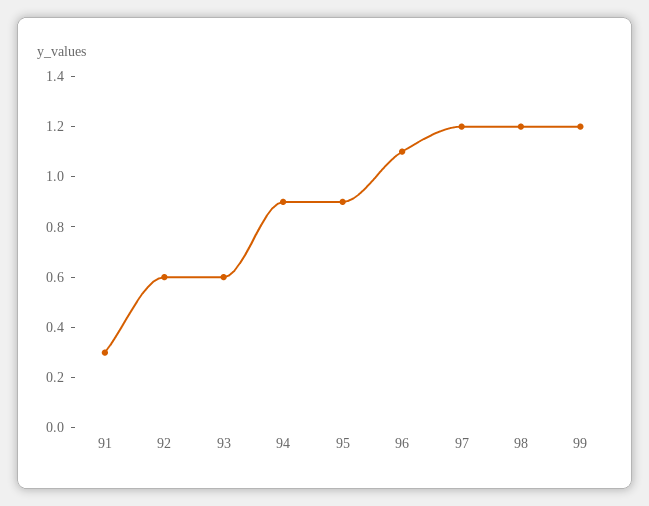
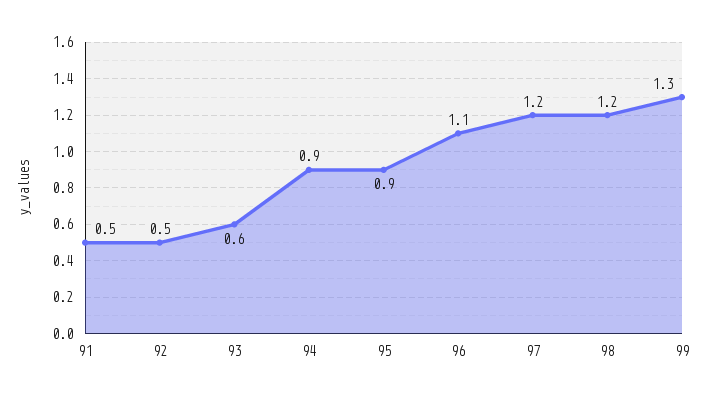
91: 0.3 -> 0.5
92: 0.6 -> 0.5
99: 1.2 -> 1.3

